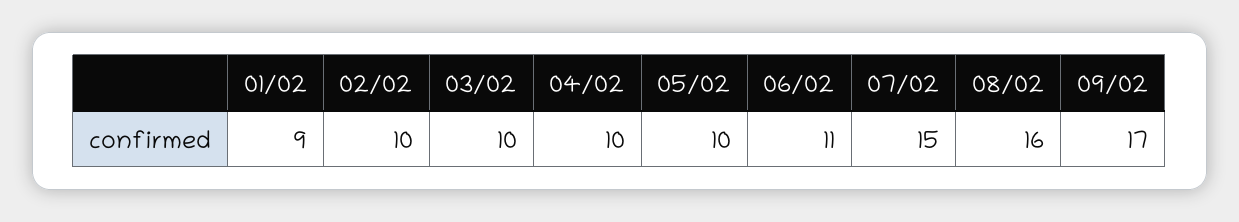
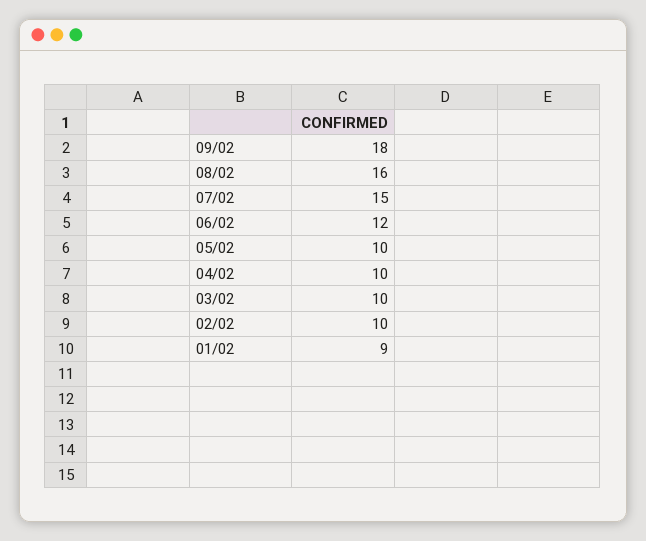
06/02: 11 -> 12
09/02: 17 -> 18

